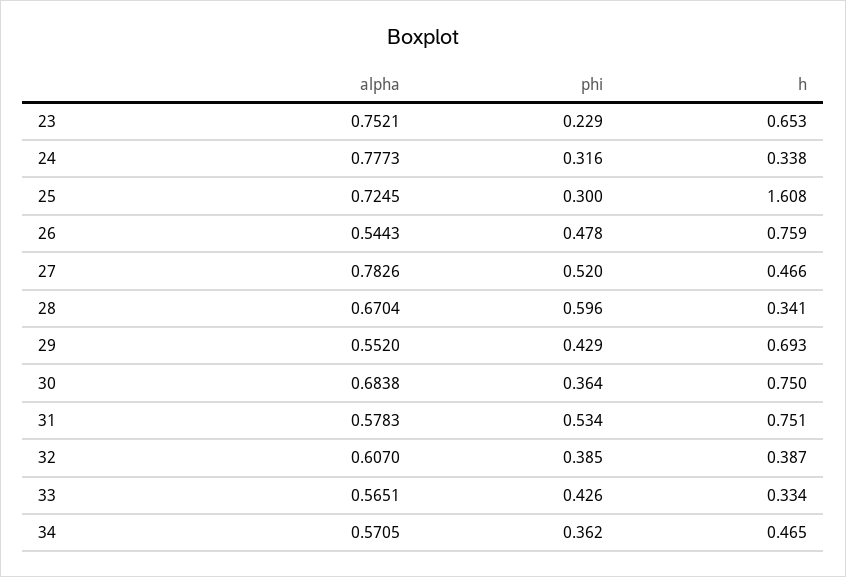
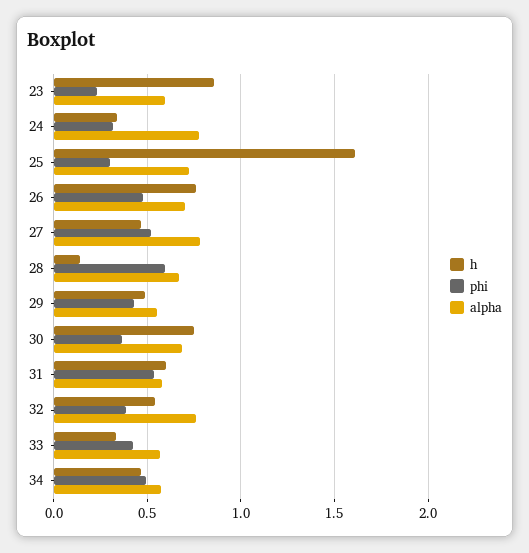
alpha, 23: 0.7521 -> 0.6
h, 23: 0.653 -> 0.85
alpha, 26: 0.5443 -> 0.7
h, 28: 0.341 -> 0.15
h, 29: 0.693 -> 0.5
h, 31: 0.751 -> 0.6
alpha, 32: 0.607 -> 0.75
h, 32: 0.387 -> 0.55
phi, 34: 0.362 -> 0.5

